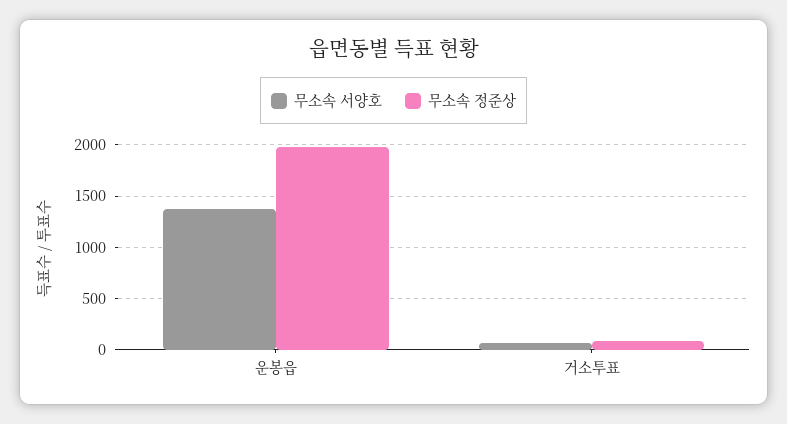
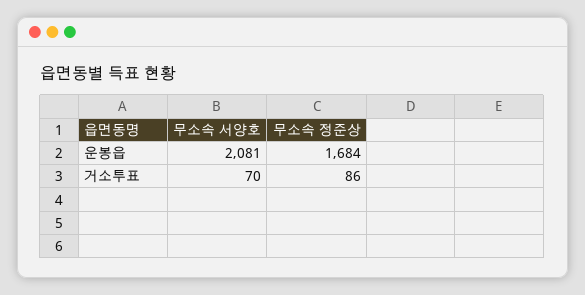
무소속 서양호, 운봉읍: 1400 -> 2081
무소속 정준상, 운봉읍: 2000 -> 1684

